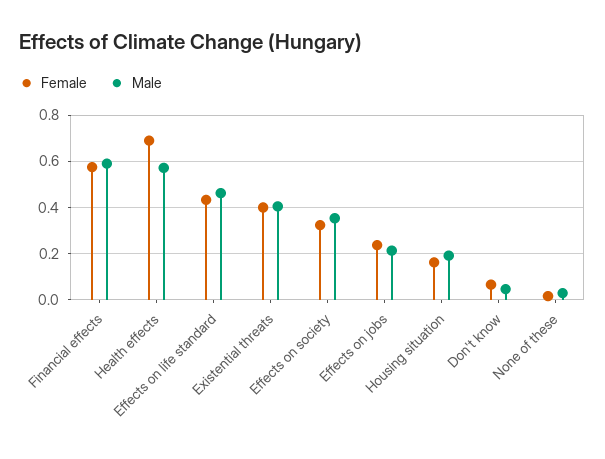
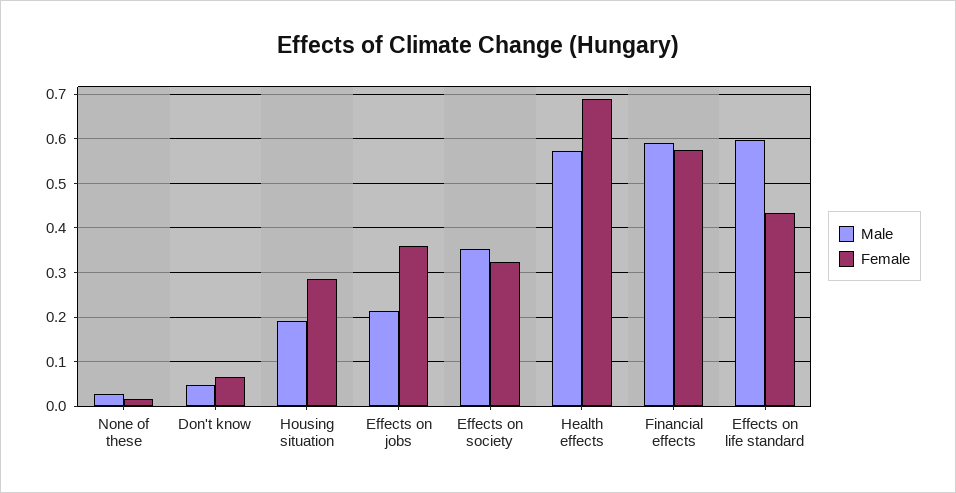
Male, Effects on life standard: 0.45 -> 0.6
Female, Existential threats: 0.4 -> none
Male, Existential threats: 0.4 -> none
Female, Effects on jobs: 0.25 -> 0.36
Female, Housing situation: 0.15 -> 0.28

